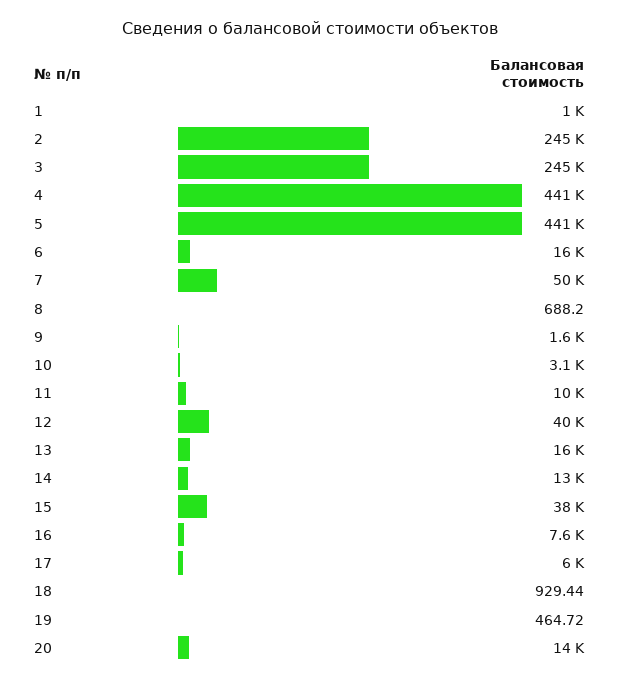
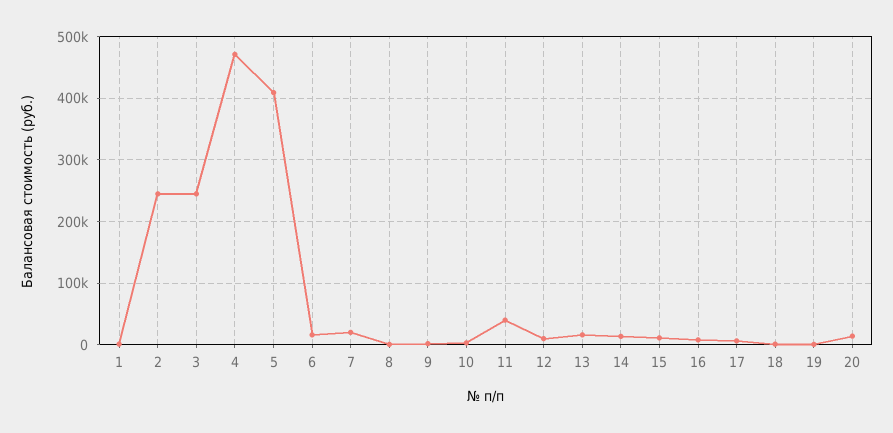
4: 441000 -> 470000
5: 441000 -> 410000
7: 50000 -> 20000
11: 10000 -> 40000
12: 40000 -> 10000
15: 38000 -> 10000

